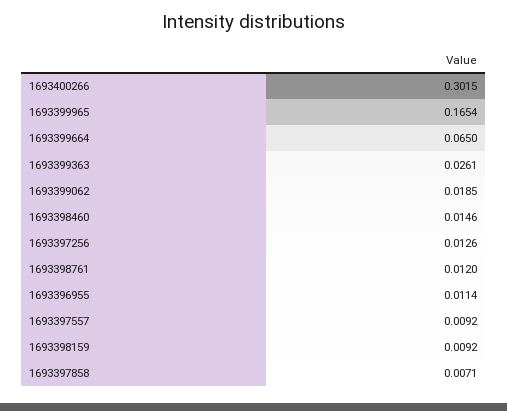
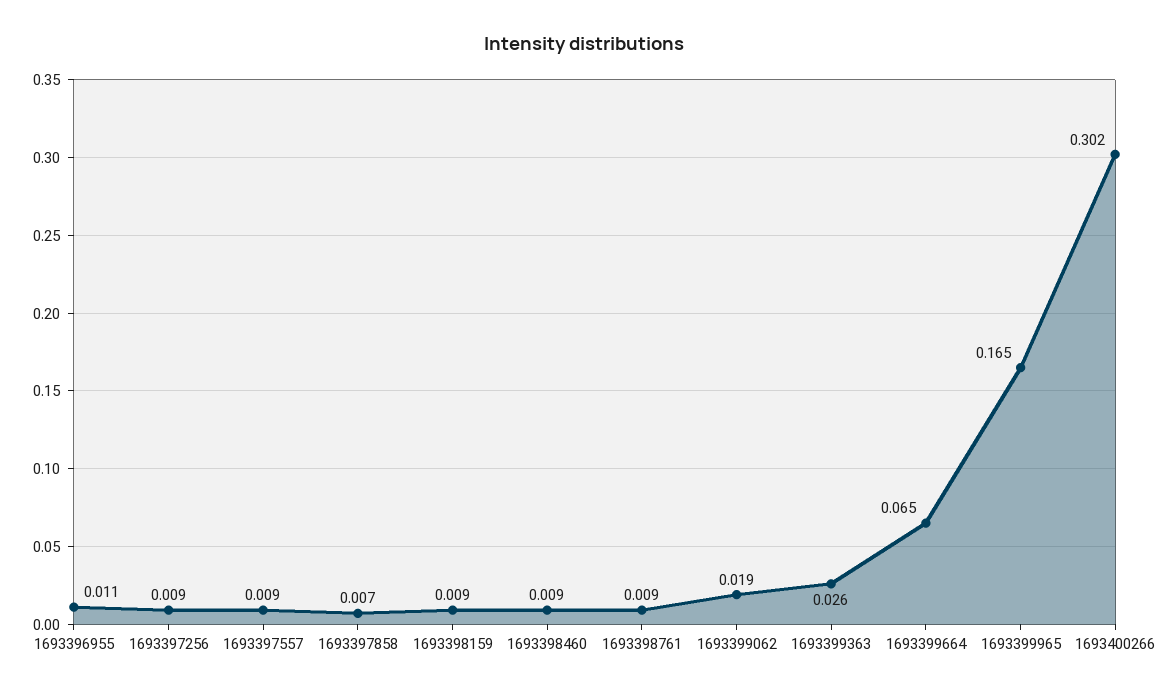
1693398460: 0.0146 -> 0.009
1693397256: 0.0126 -> 0.009
1693398761: 0.012 -> 0.009

